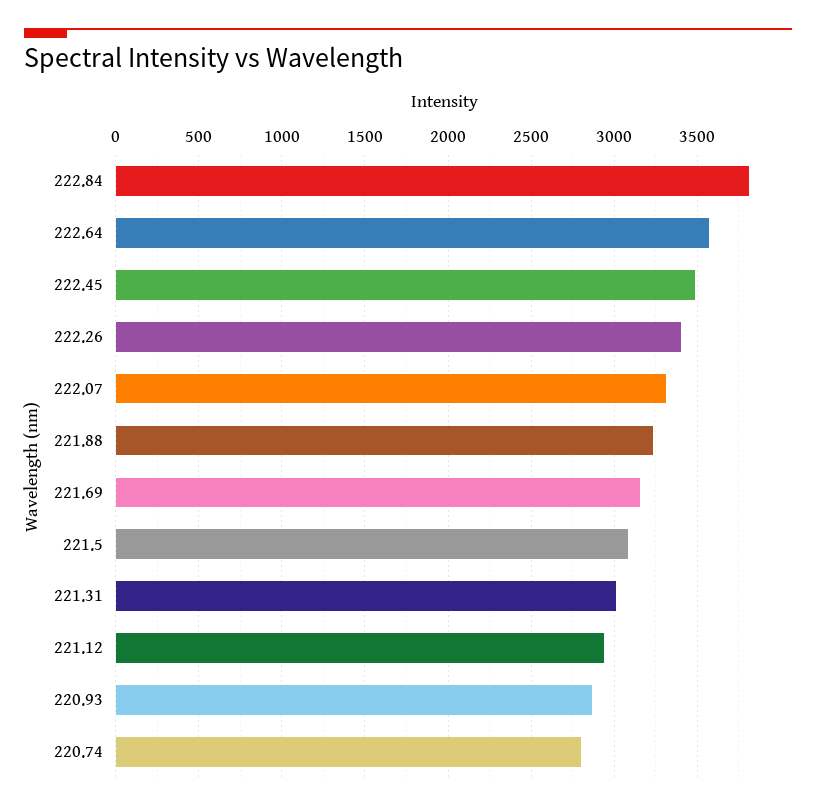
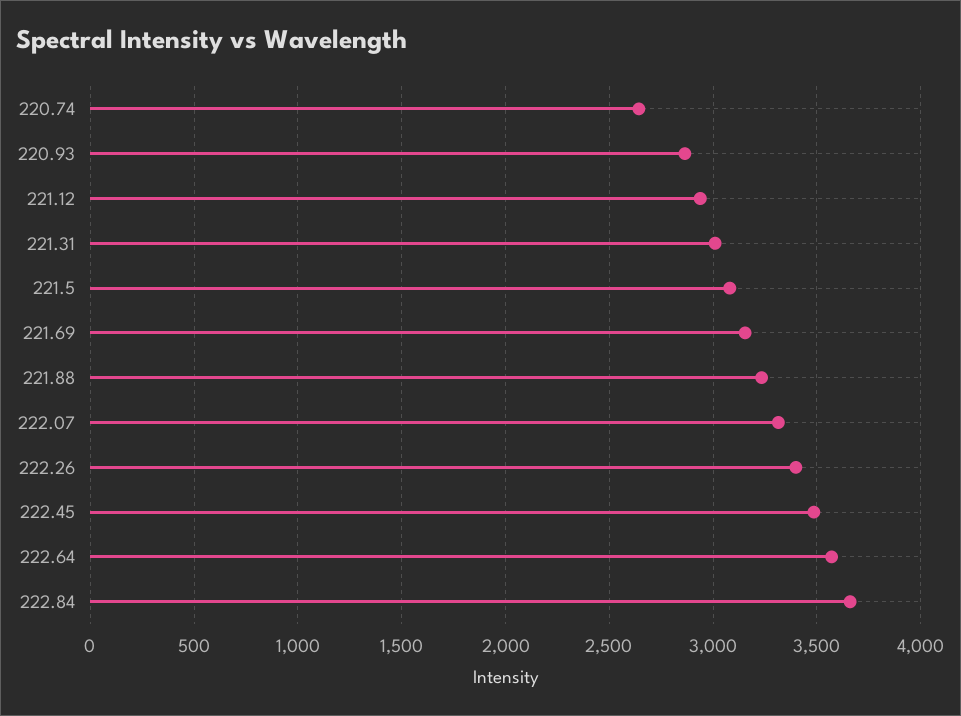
222.84: 3800 -> 3650
220.74: 2800 -> 2650

